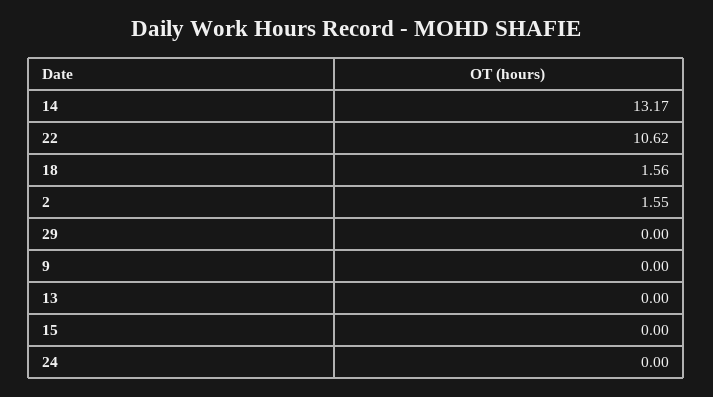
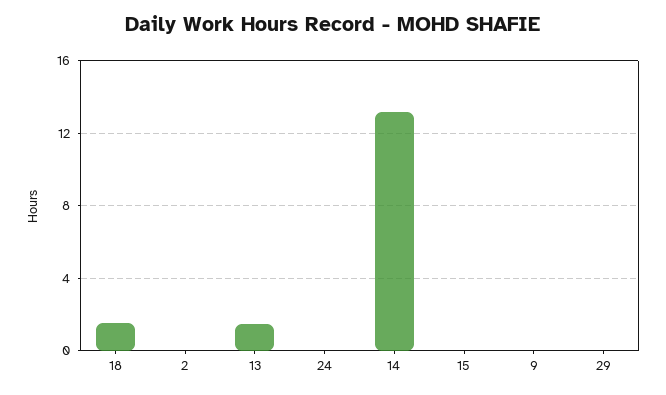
22: 10.62 -> none
2: 1.55 -> 0
13: 0 -> 1.5

